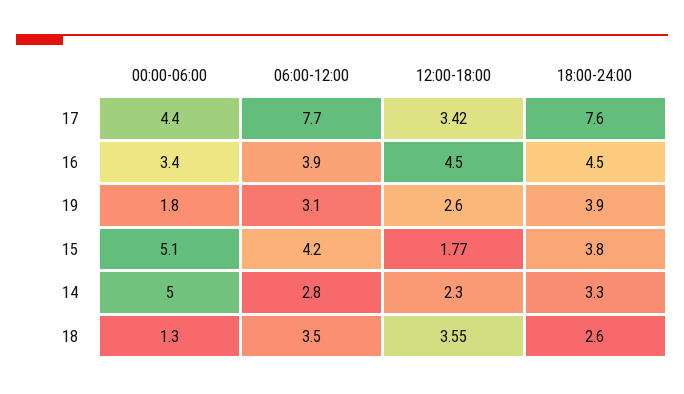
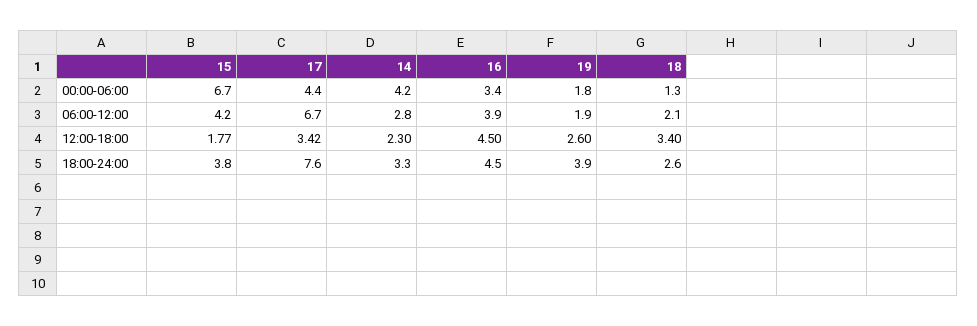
06:00-12:00, 17: 7.7 -> 6.7
06:00-12:00, 19: 3.1 -> 1.9
00:00-06:00, 15: 5.1 -> 6.7
00:00-06:00, 14: 5 -> 4.2
06:00-12:00, 18: 3.5 -> 2.1
12:00-18:00, 18: 3.55 -> 3.4

